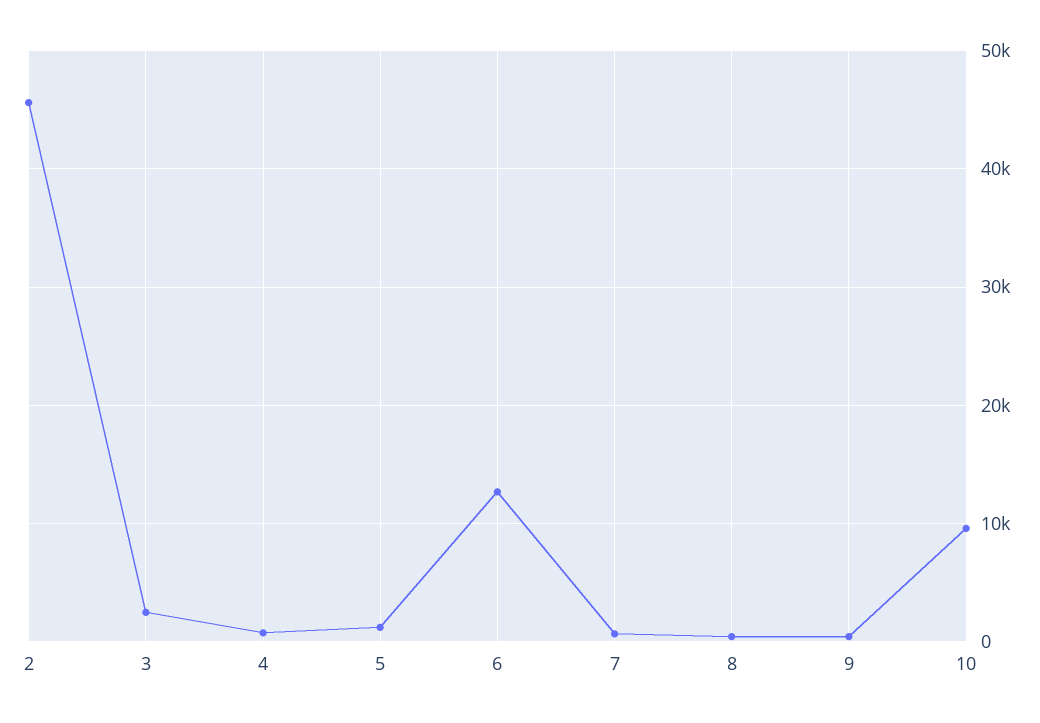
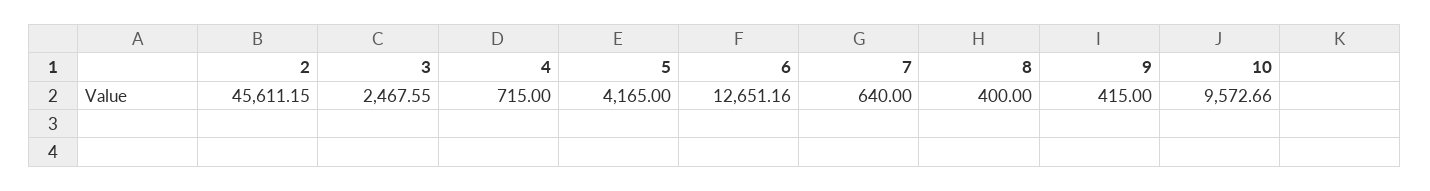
5: 1000 -> 4165

